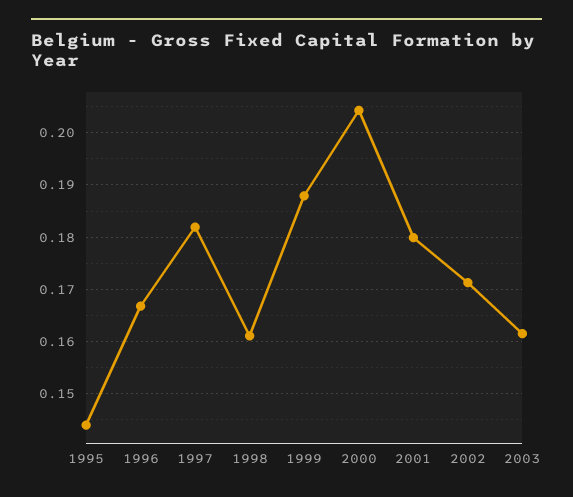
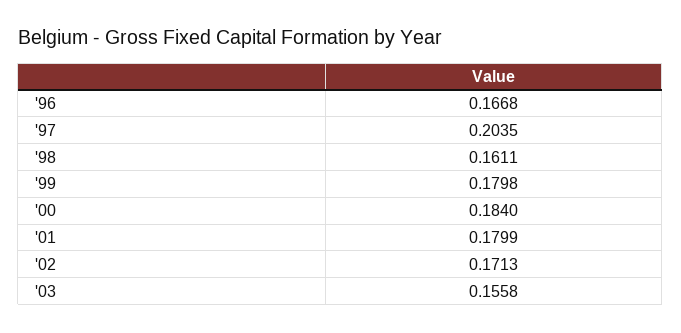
1995: 0.144 -> none
1997: 0.182 -> 0.2035
1999: 0.188 -> 0.1798
2000: 0.204 -> 0.184
2003: 0.162 -> 0.1558

